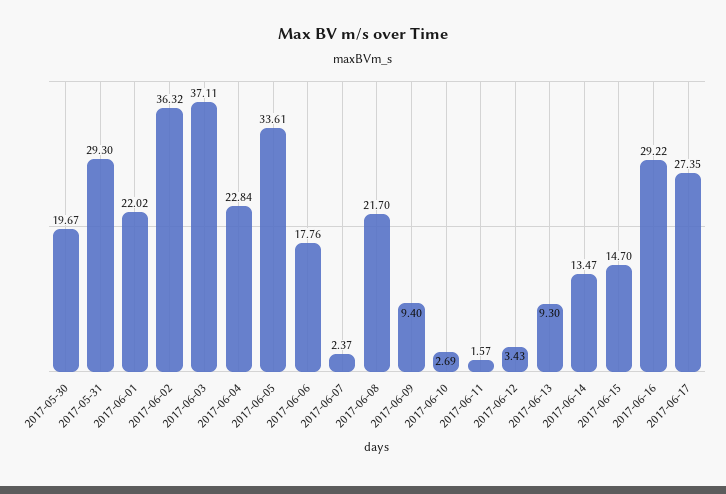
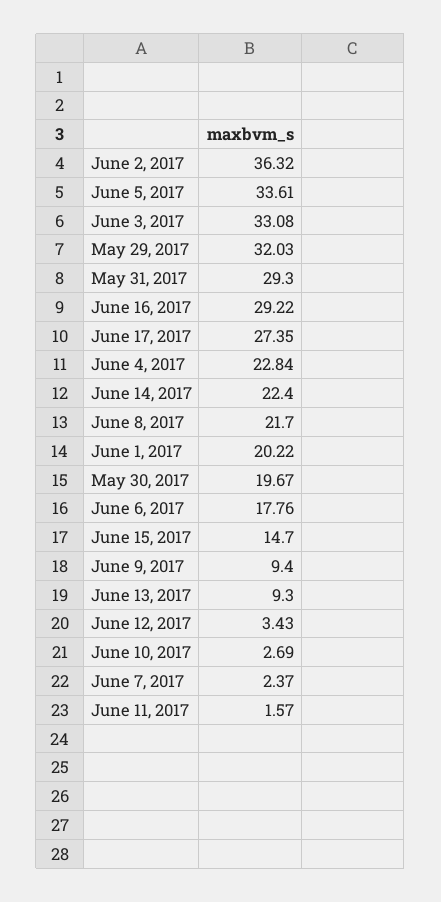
2017-06-01: 22.02 -> 20.22
2017-06-03: 37.11 -> 33.08
2017-06-14: 13.47 -> 22.4
May 29, 2017: none -> 32.03

